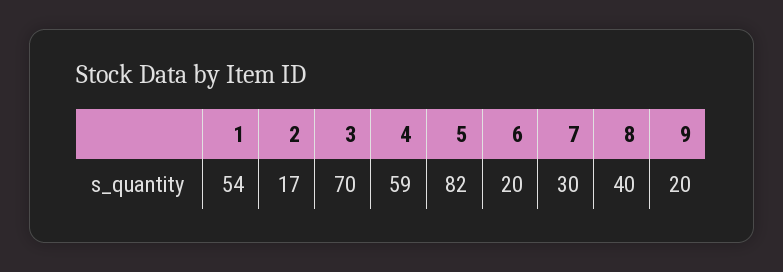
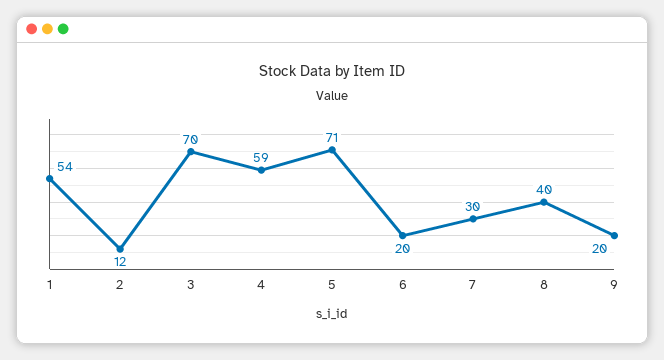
2: 17 -> 12
5: 82 -> 71

